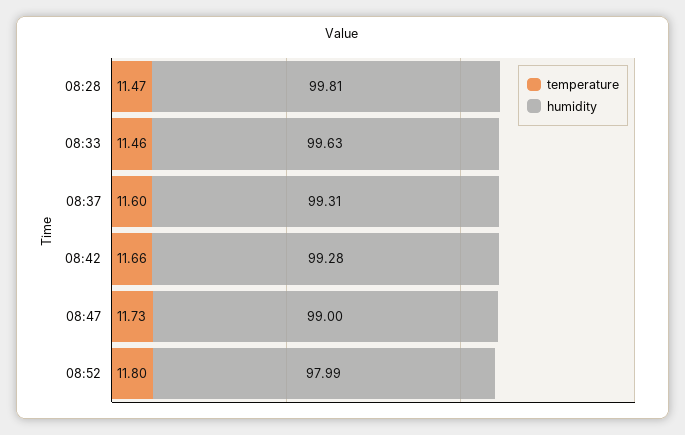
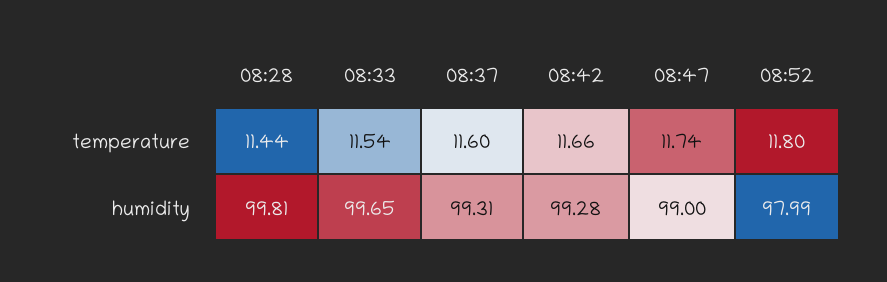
temperature, 08:28: 11.47 -> 11.44
temperature, 08:33: 11.46 -> 11.54
humidity, 08:33: 99.63 -> 99.65
temperature, 08:47: 11.73 -> 11.74

